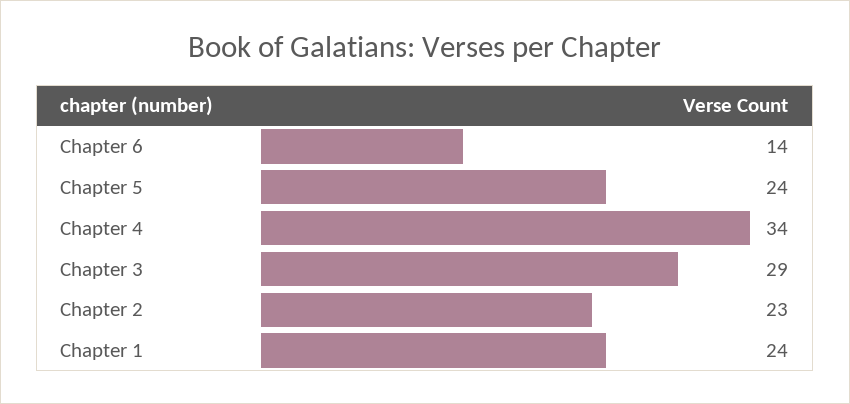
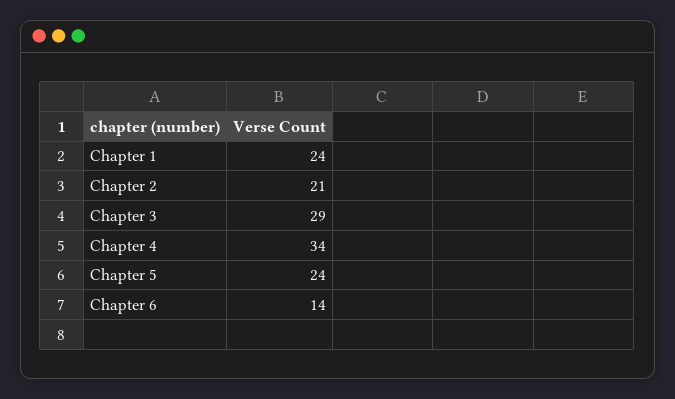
Chapter 2: 23 -> 21

